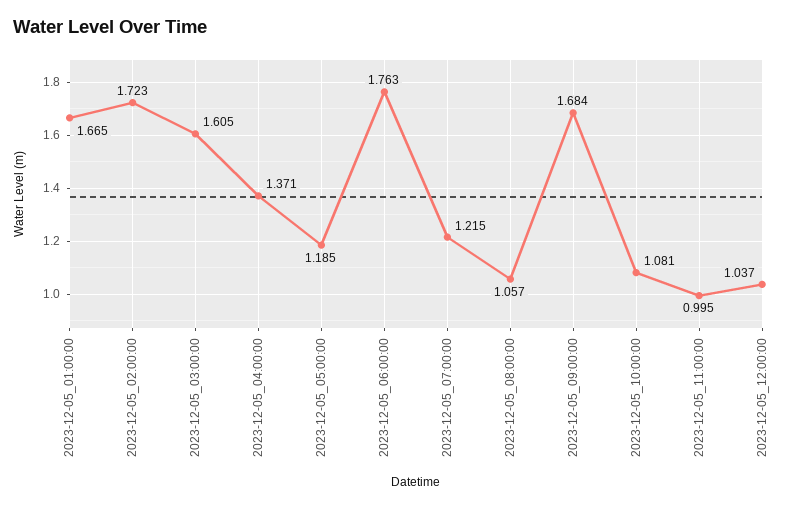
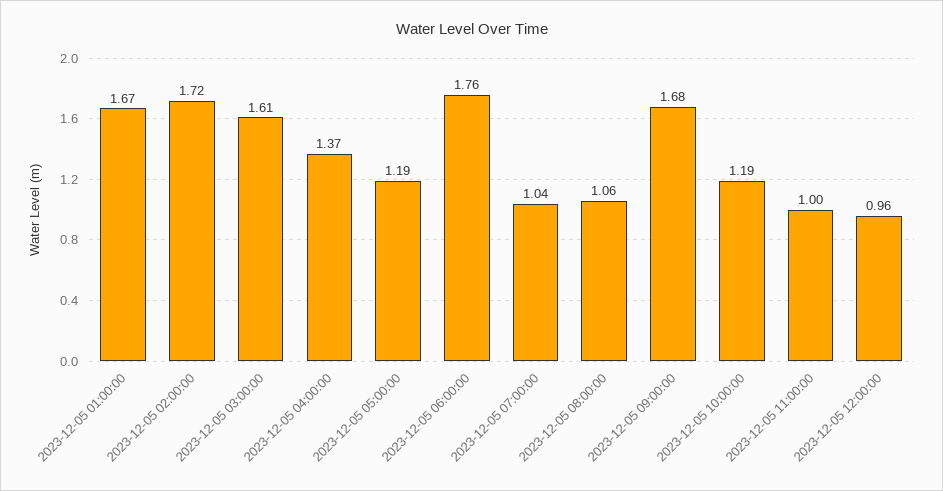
2023-12-05_07:00:00: 1.215 -> 1.04
2023-12-05_10:00:00: 1.081 -> 1.19
2023-12-05_12:00:00: 1.037 -> 0.96

